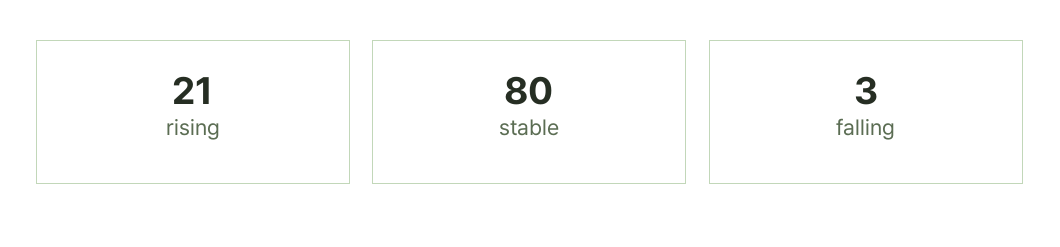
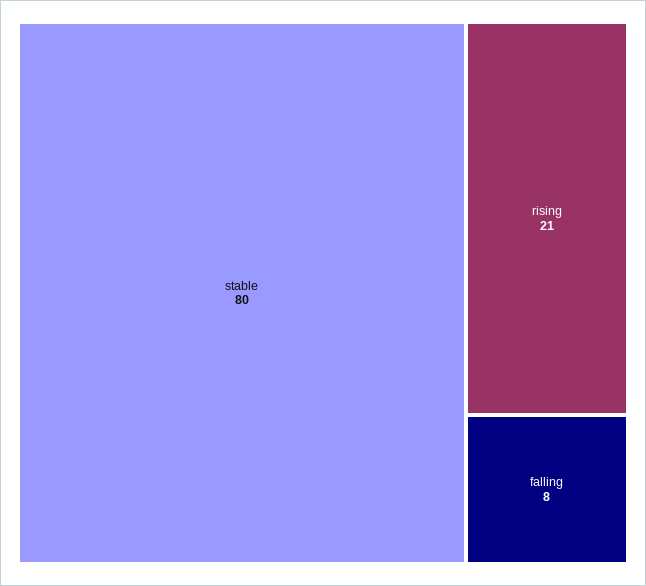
falling: 3 -> 8

